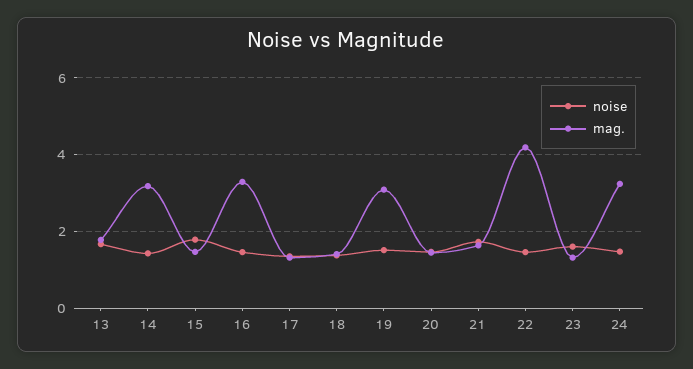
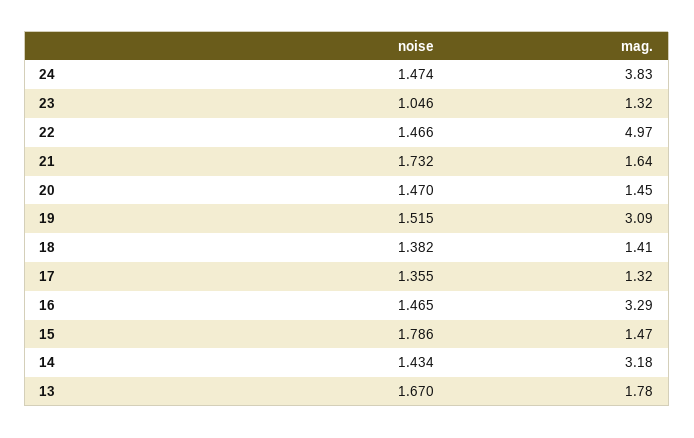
mag., 22: 4.2 -> 4.97
noise, 23: 1.6 -> 1.046
mag., 24: 3.2 -> 3.83

